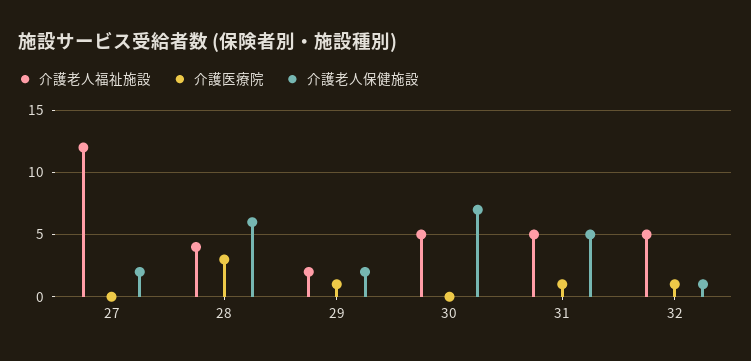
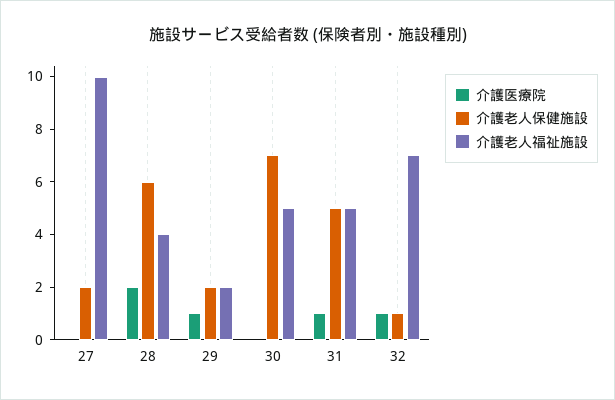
介護老人福祉施設, 27: 12 -> 10
介護医療院, 28: 3 -> 2
介護老人福祉施設, 32: 5 -> 7

